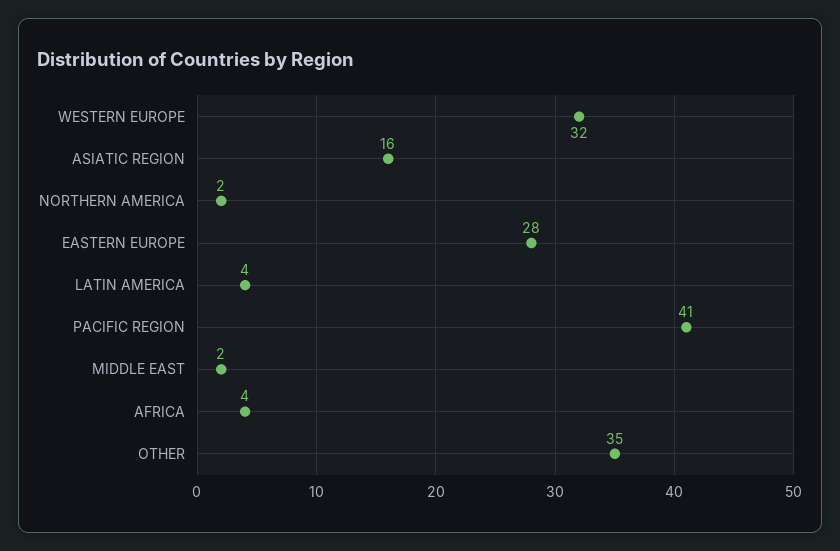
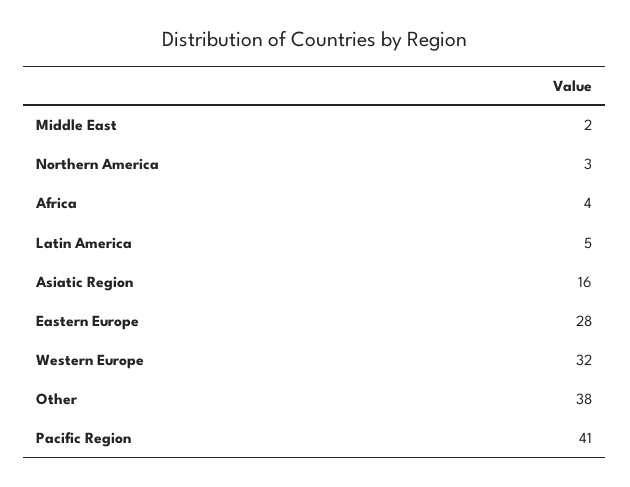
NORTHERN AMERICA: 2 -> 3
LATIN AMERICA: 4 -> 5
OTHER: 35 -> 38

